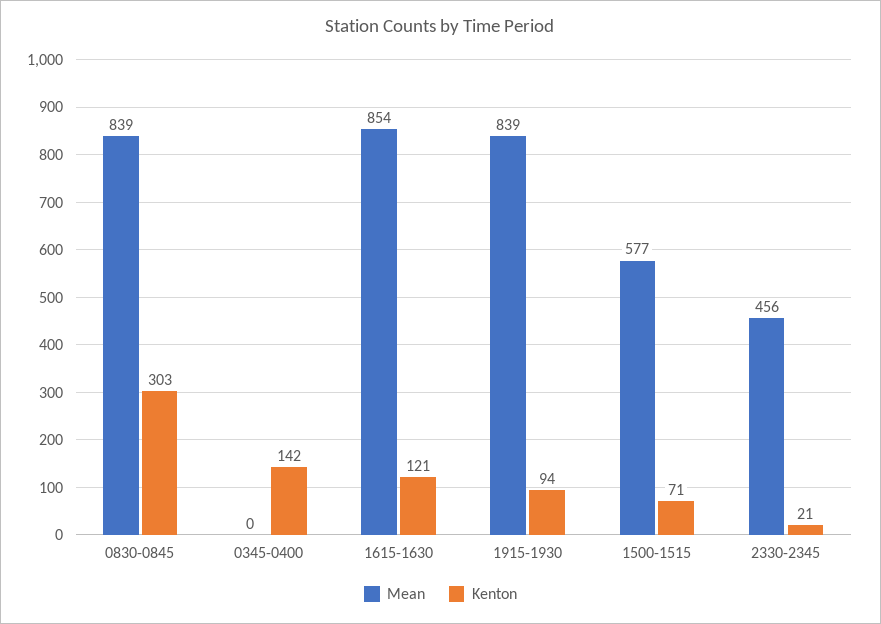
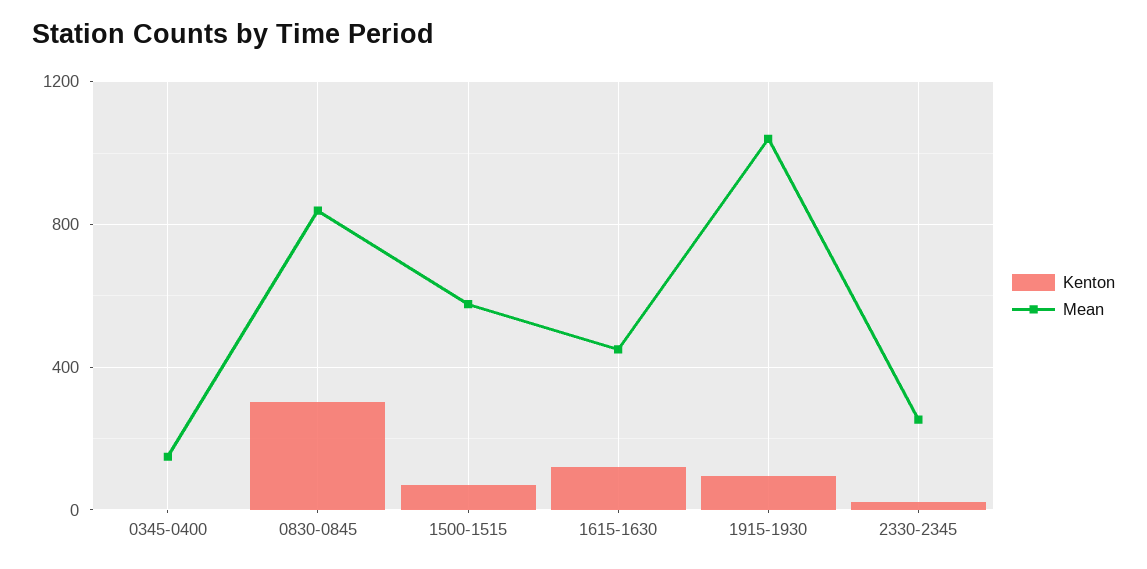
Mean, 0345-0400: 0 -> 150
Kenton, 0345-0400: 142 -> 0
Mean, 1615-1630: 854 -> 450
Mean, 1915-1930: 839 -> 1050
Mean, 2330-2345: 456 -> 250

